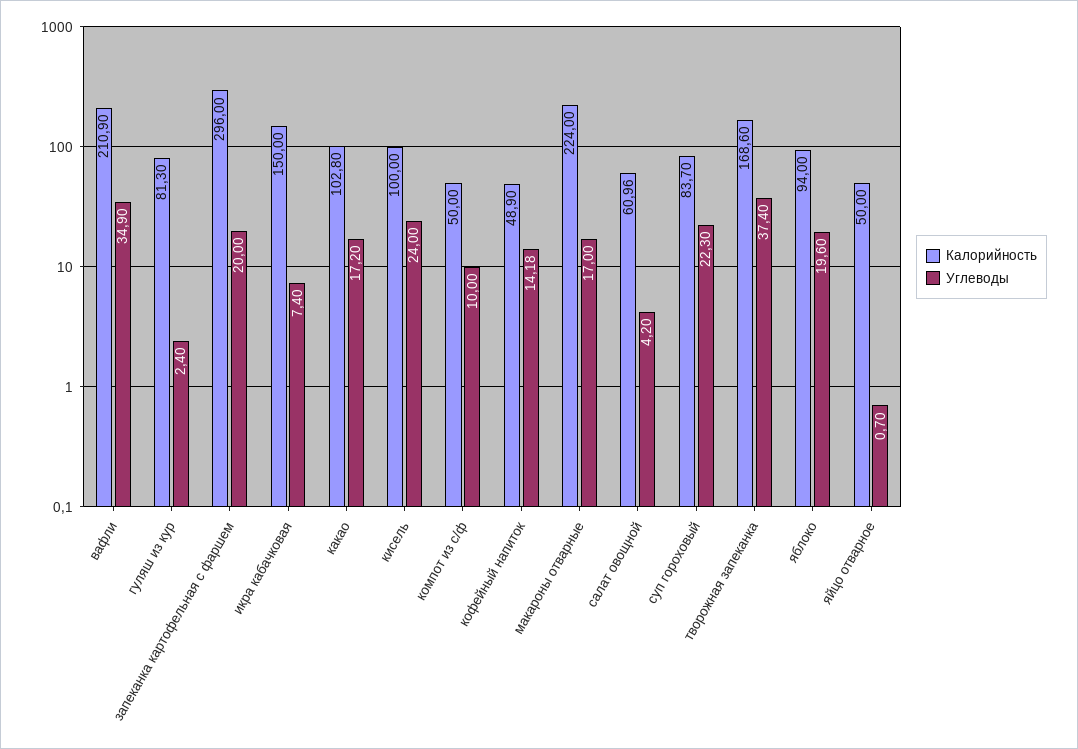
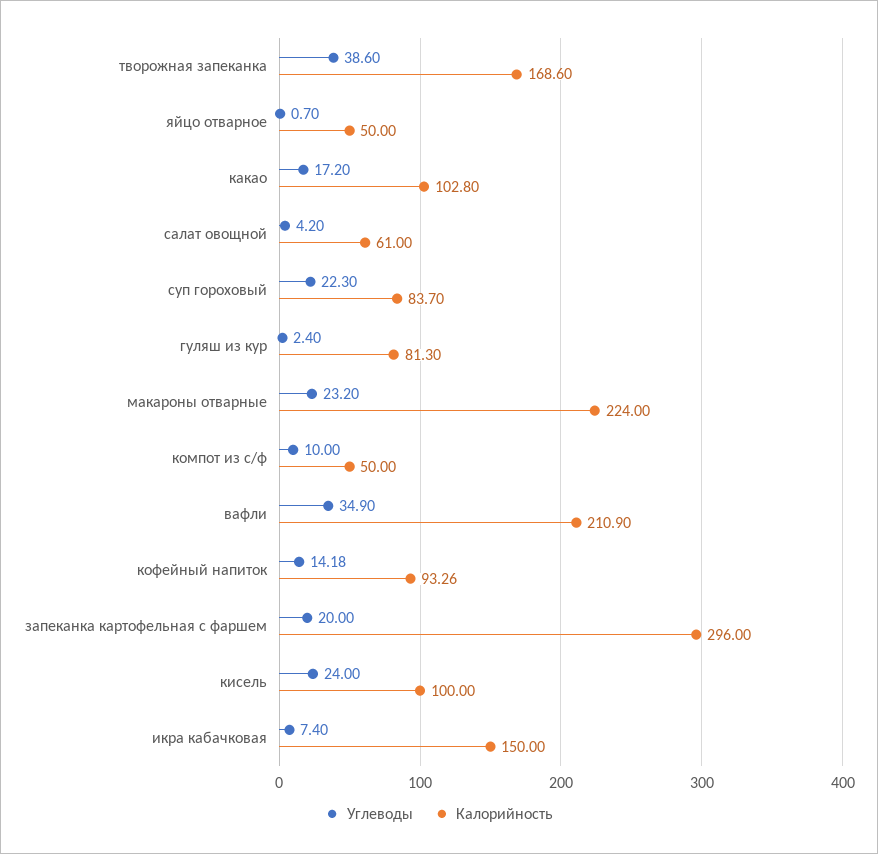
Калорийность, кофейный напиток: 48.9 -> 93.26
Углеводы, макароны отварные: 17 -> 23.2
Калорийность, салат овощной: 60.96 -> 61
Углеводы, творожная запеканка: 37.4 -> 38.6
Калорийность, яблоко: 94 -> none
Углеводы, яблоко: 19.6 -> none

